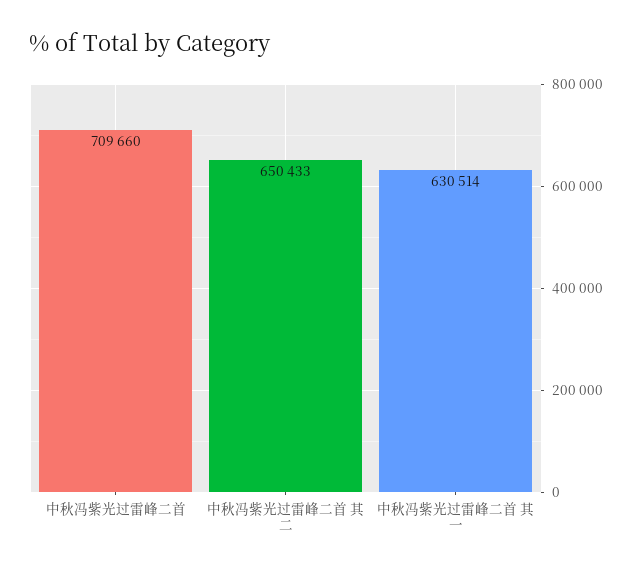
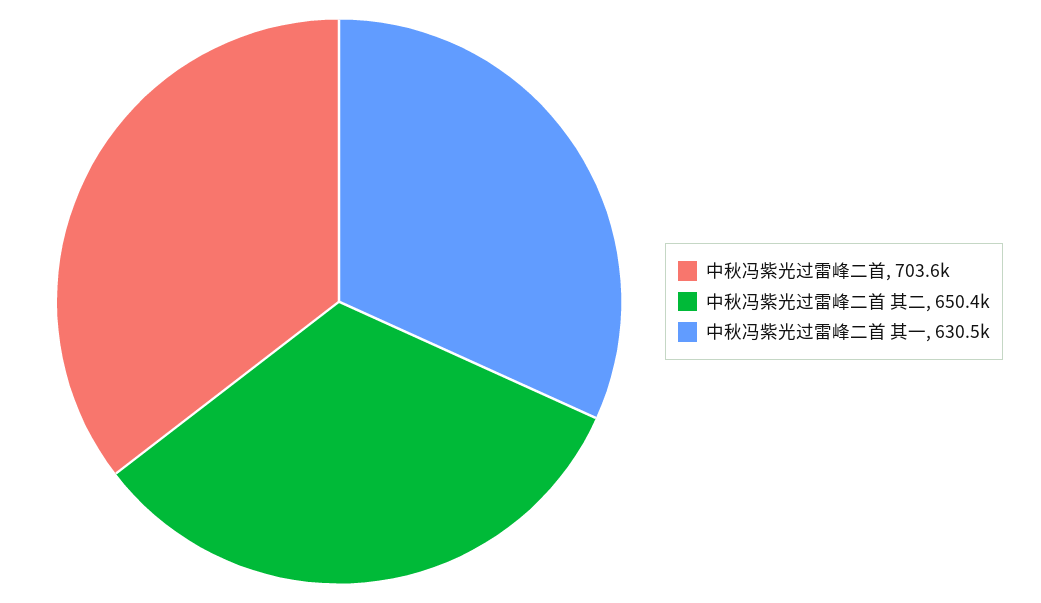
中秋冯紫光过雷峰二首: 709660 -> 703600

